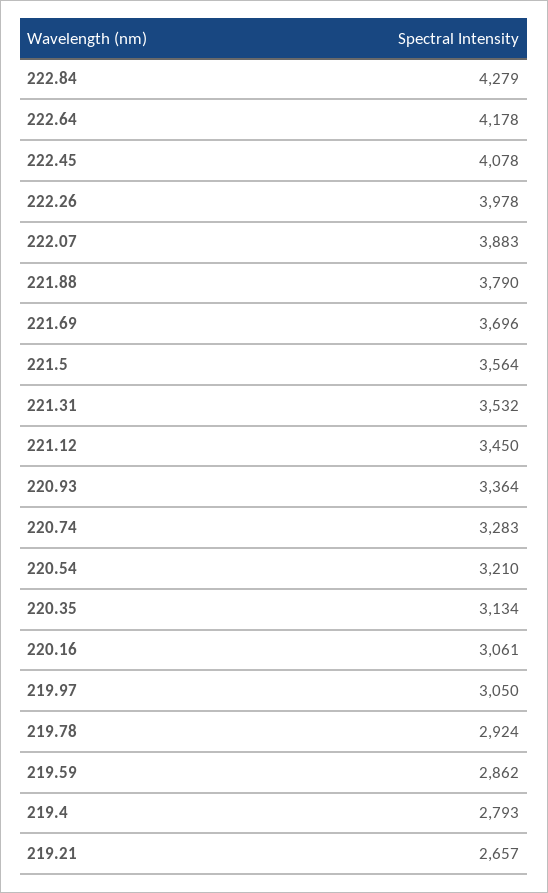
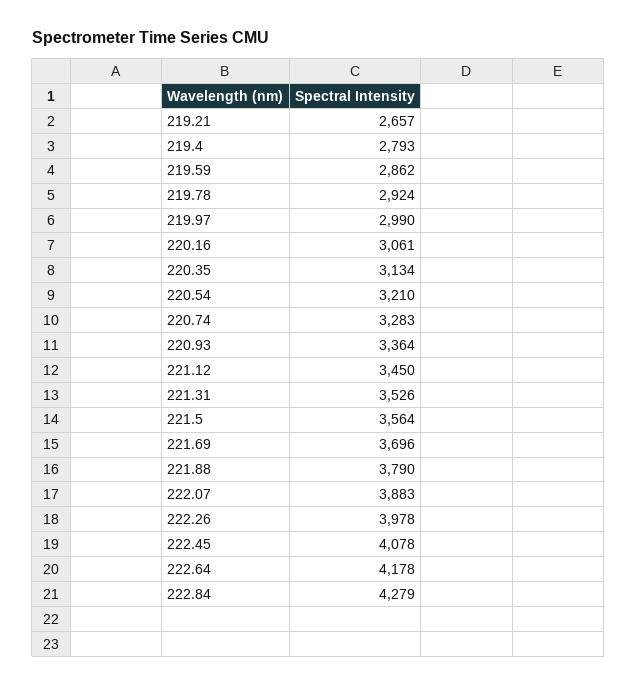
221.31: 3532 -> 3526
219.97: 3050 -> 2990

